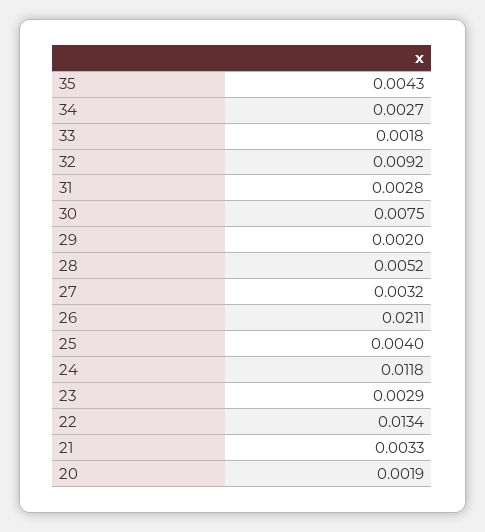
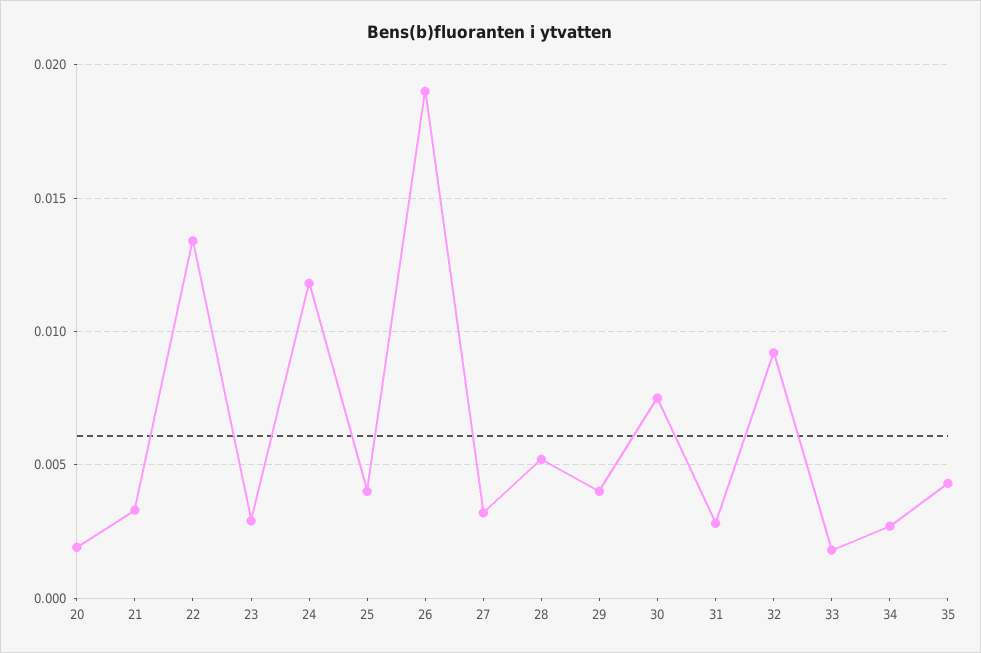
29: 0.002 -> 0.004
26: 0.0211 -> 0.019

